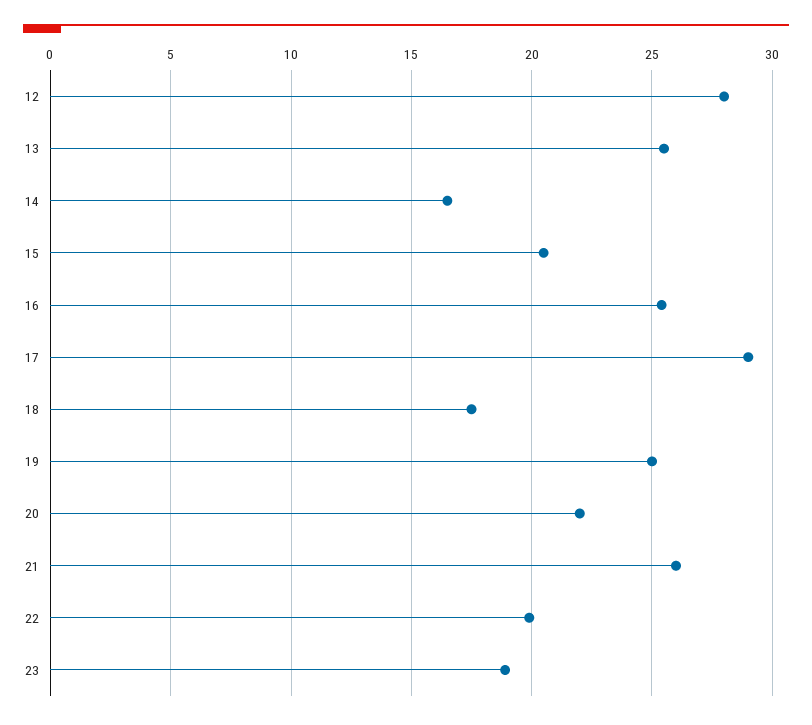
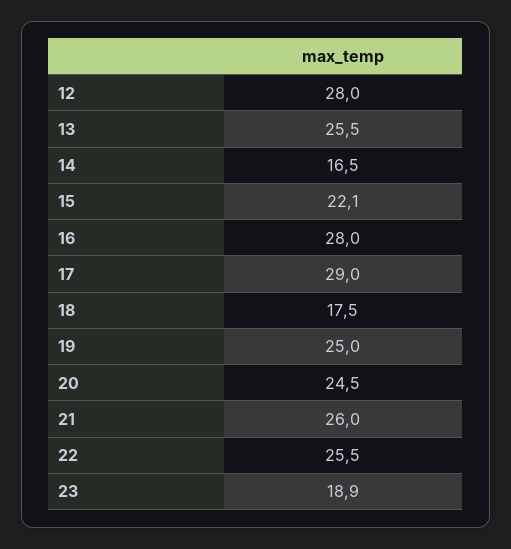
15: 20.5 -> 22.1
16: 25.5 -> 28
20: 22 -> 24.5
22: 20 -> 25.5

